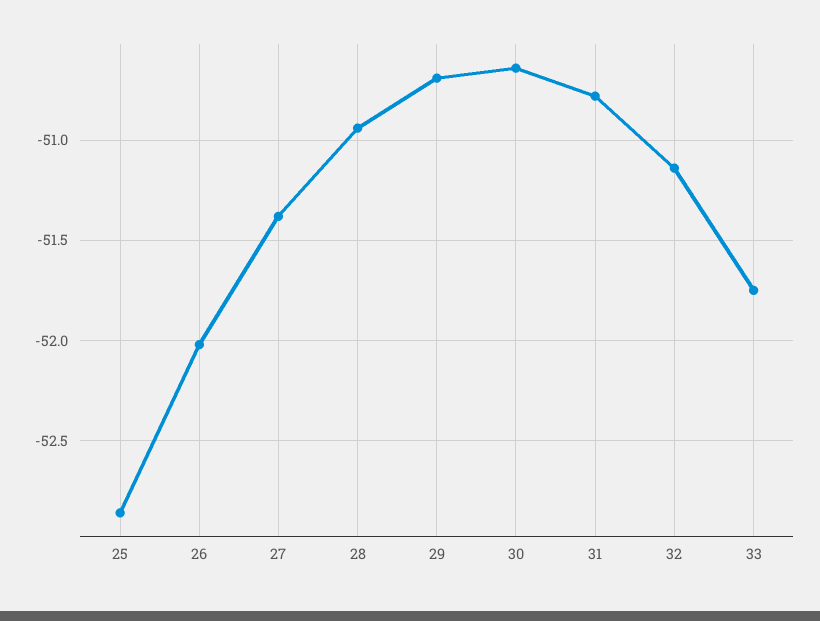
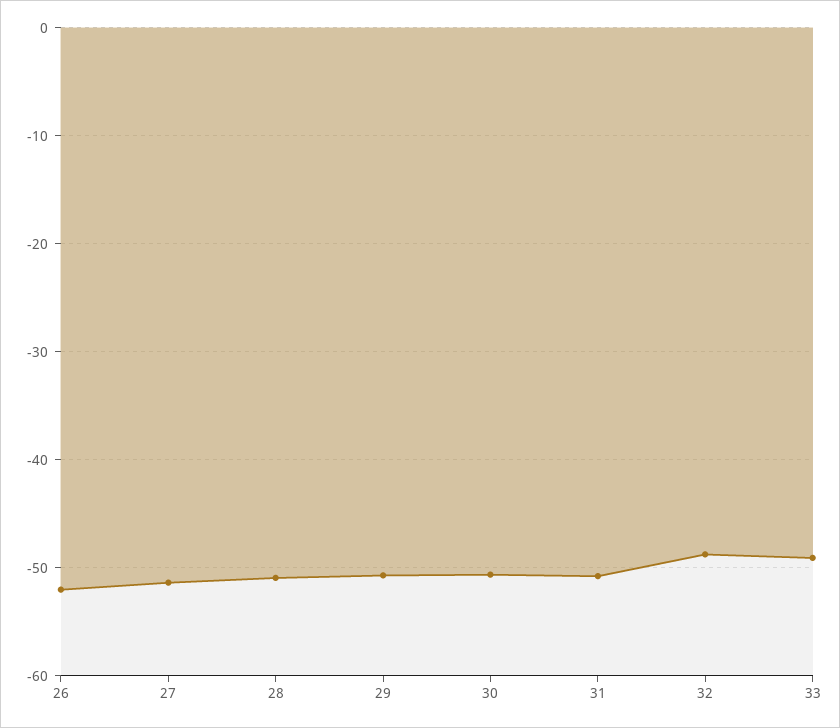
25: -52.85 -> none
32: -51.15 -> -49
33: -51.75 -> -49

